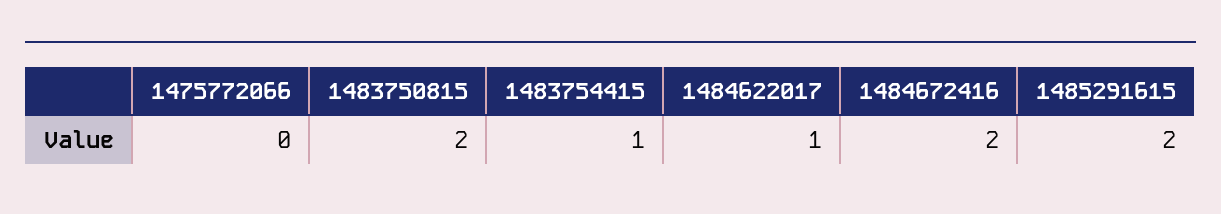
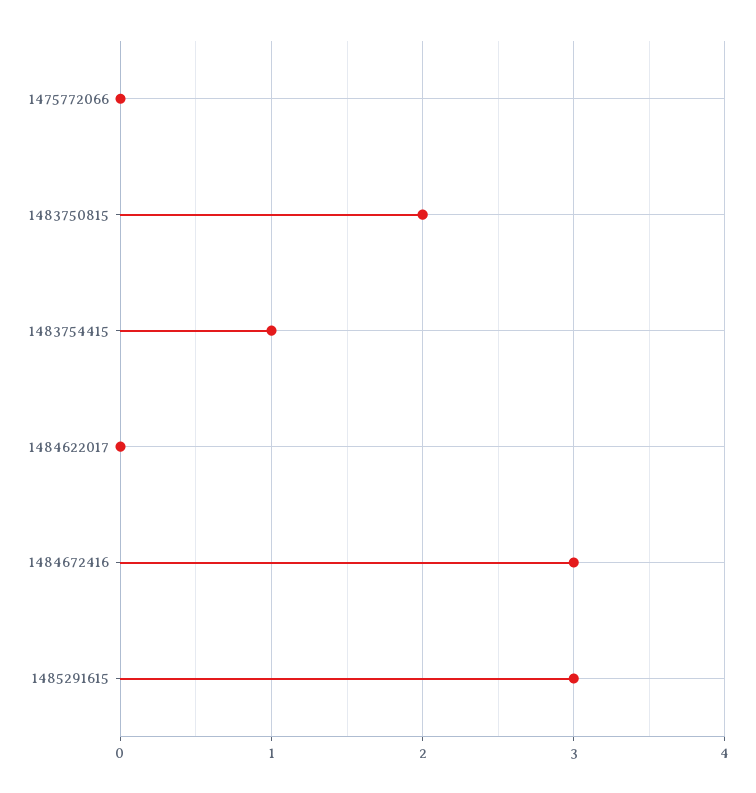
1484622017: 1 -> 0
1484672416: 2 -> 3
1485291615: 2 -> 3

